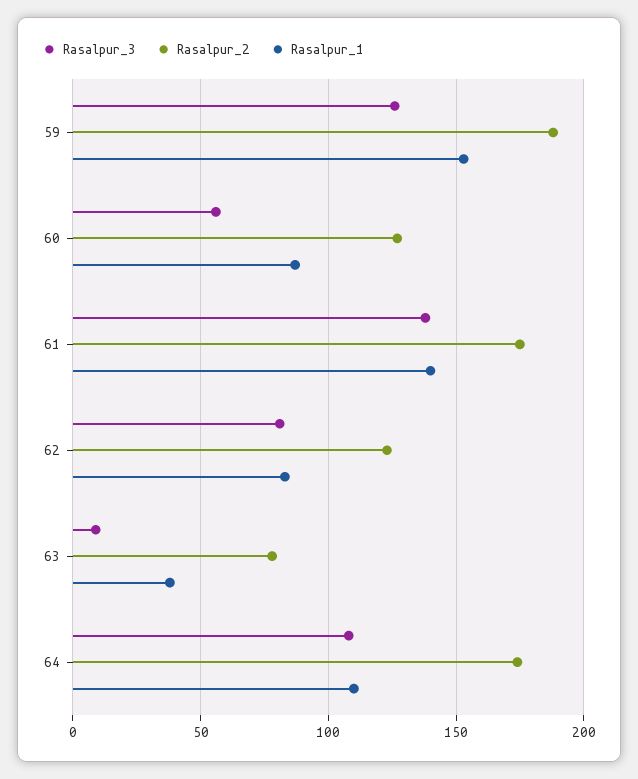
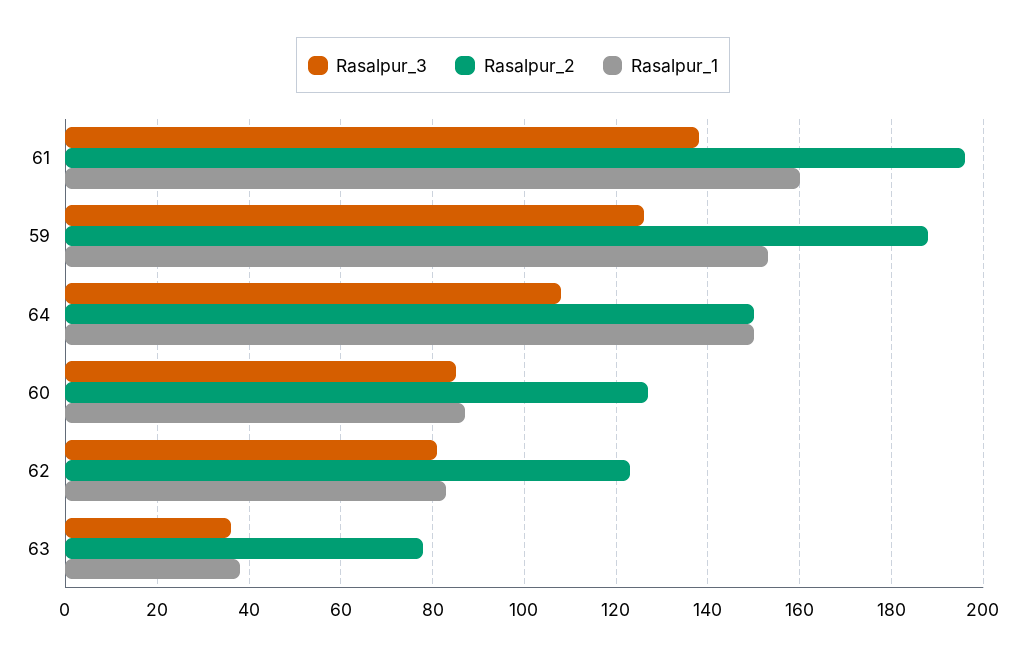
Rasalpur_3, 60: 55 -> 85
Rasalpur_2, 61: 175 -> 195
Rasalpur_1, 61: 140 -> 160
Rasalpur_3, 63: 10 -> 35
Rasalpur_2, 64: 175 -> 150
Rasalpur_1, 64: 110 -> 150

